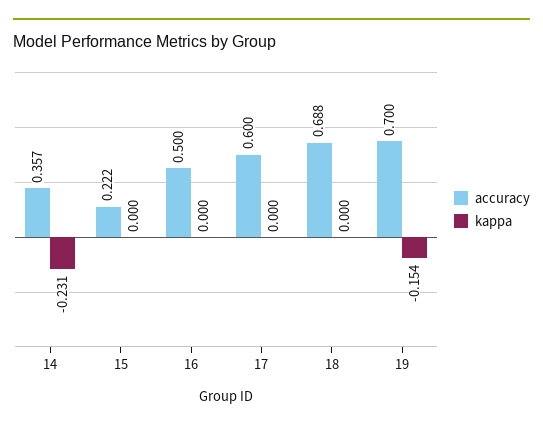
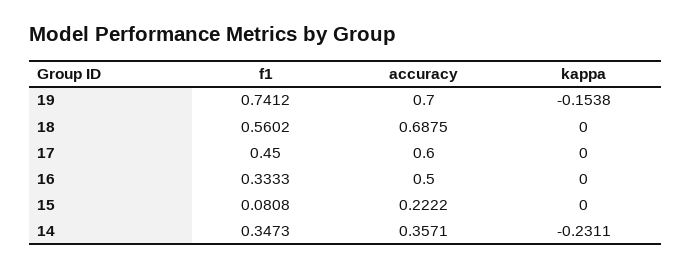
f1, 19: none -> 0.7412
f1, 18: none -> 0.5602
f1, 17: none -> 0.45
f1, 16: none -> 0.3333
f1, 15: none -> 0.0808
f1, 14: none -> 0.3473

